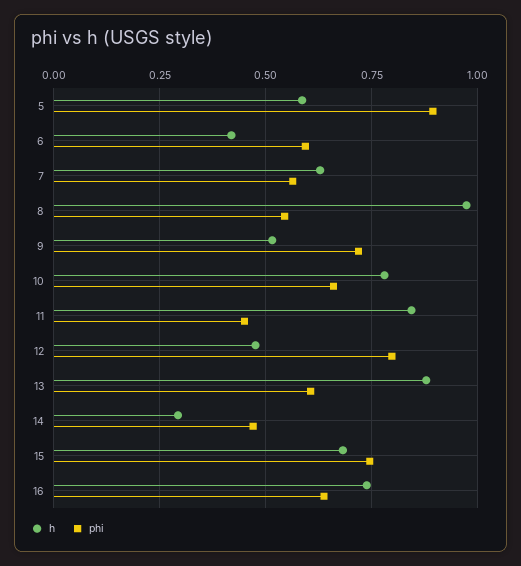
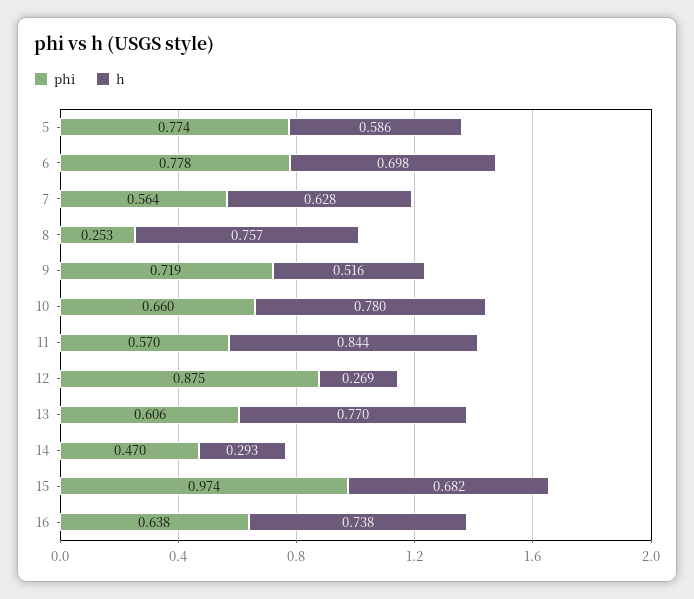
phi, 5: 0.9 -> 0.774
h, 6: 0.425 -> 0.698
phi, 6: 0.6 -> 0.778
h, 8: 0.975 -> 0.757
phi, 8: 0.55 -> 0.253
phi, 11: 0.45 -> 0.57
h, 12: 0.475 -> 0.269
phi, 12: 0.8 -> 0.875
h, 13: 0.875 -> 0.77
phi, 15: 0.75 -> 0.974

